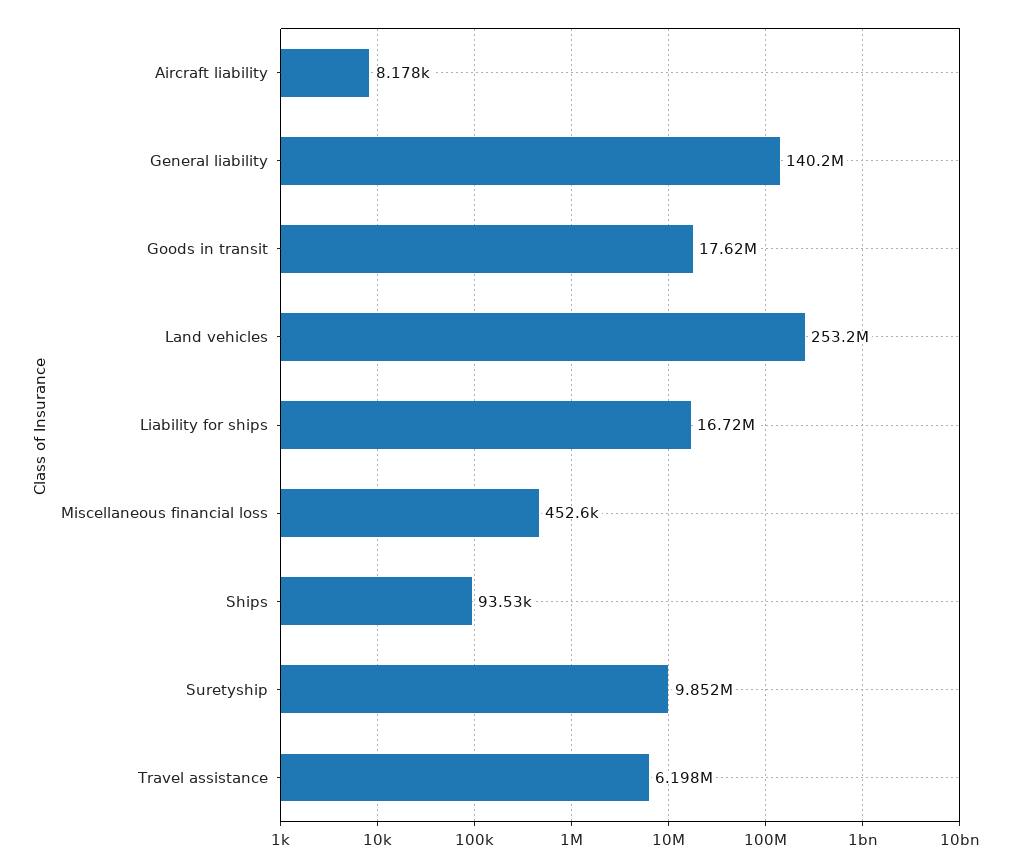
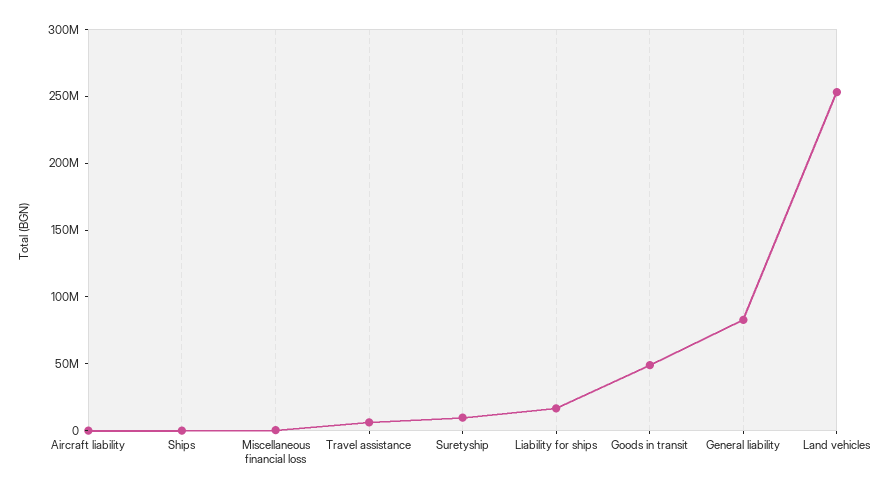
General liability: 140200000 -> 80000000
Goods in transit: 17620000 -> 50000000

